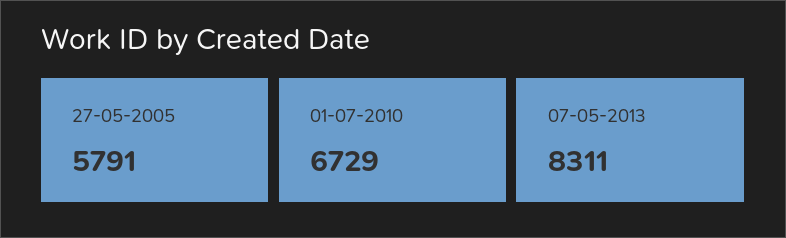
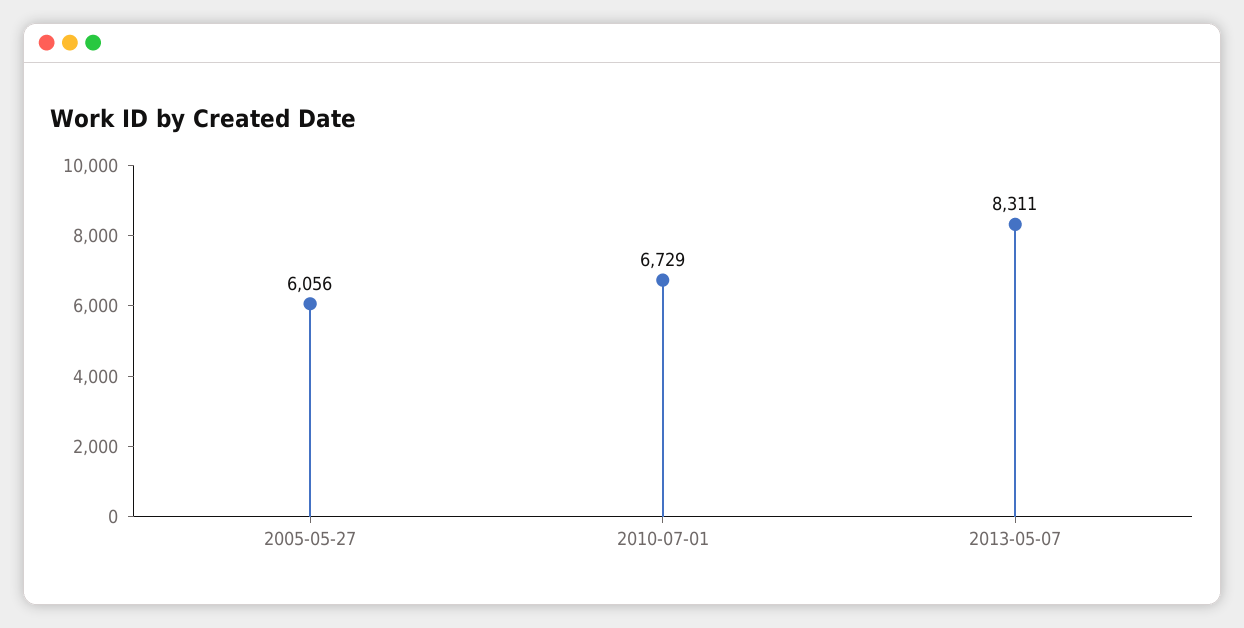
27-05-2005: 5791 -> 6056

